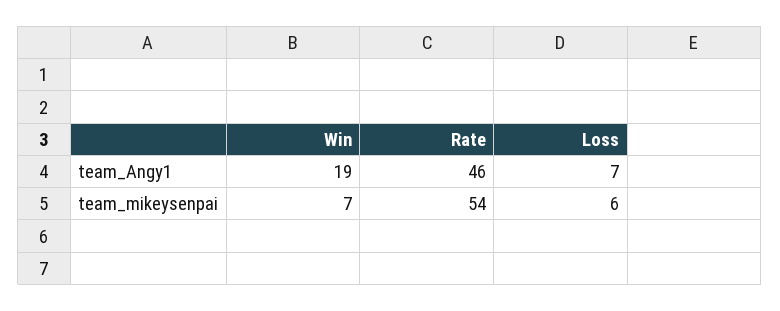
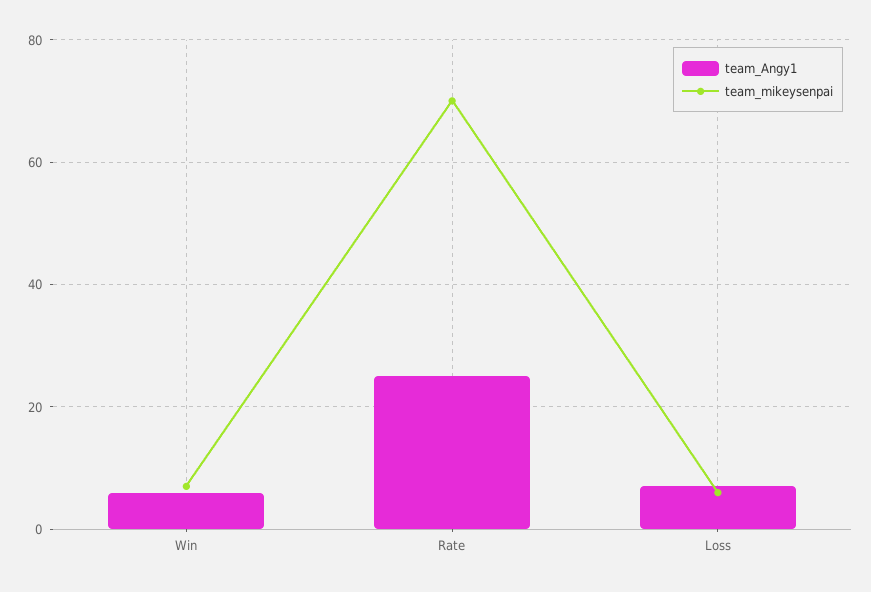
team_Angy1, Win: 19 -> 5
team_Angy1, Rate: 46 -> 25
team_mikeysenpai, Rate: 54 -> 70

